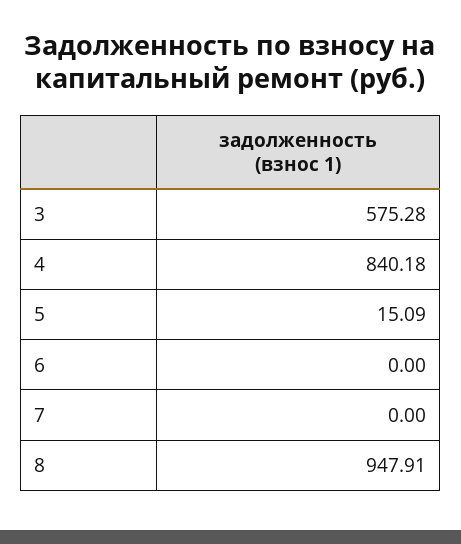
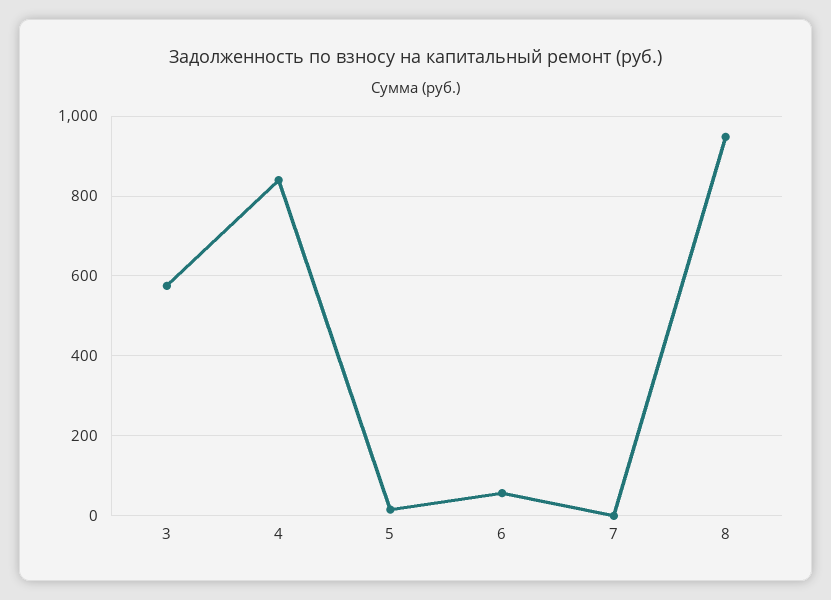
6: 0 -> 60

